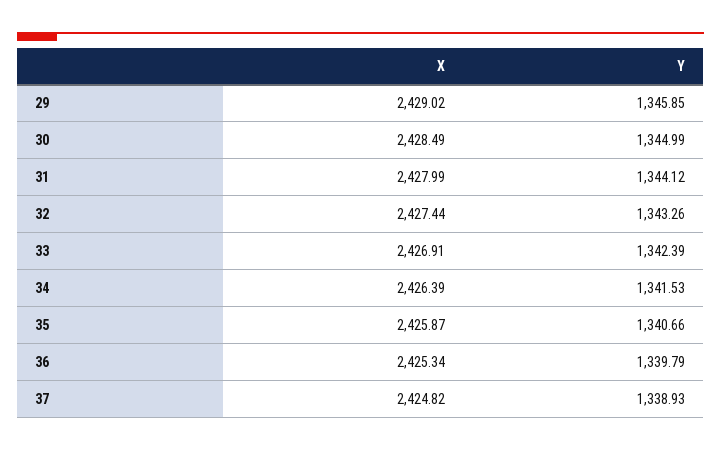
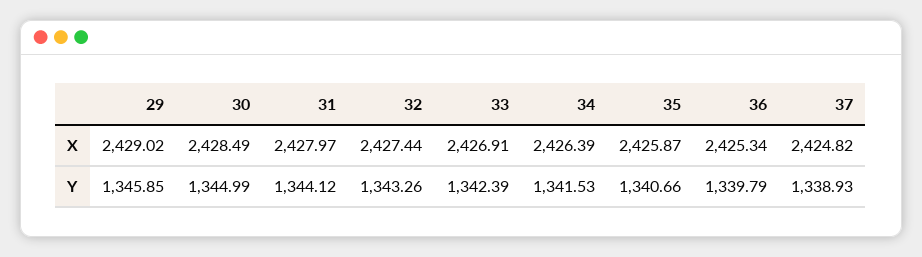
X, 31: 2427.99 -> 2427.97

